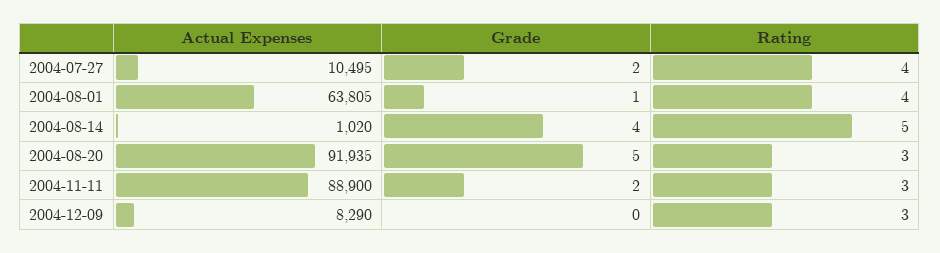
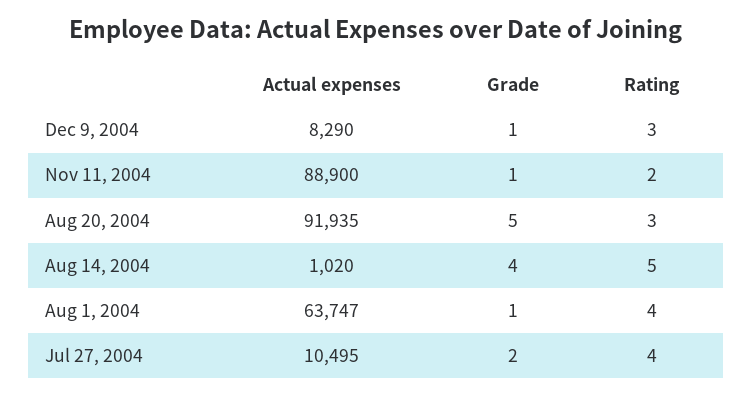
Actual Expenses, 2004-08-01: 63805 -> 63747
Grade, 2004-11-11: 2 -> 1
Rating, 2004-11-11: 3 -> 2
Grade, 2004-12-09: 0 -> 1

